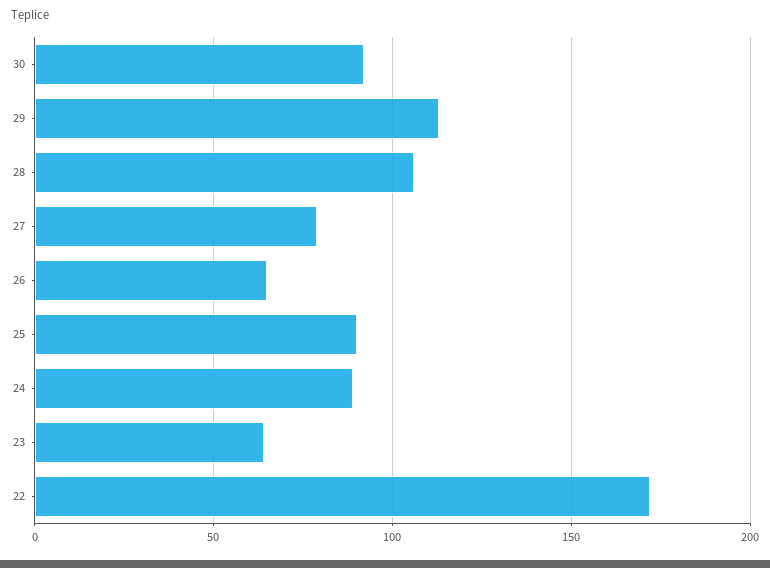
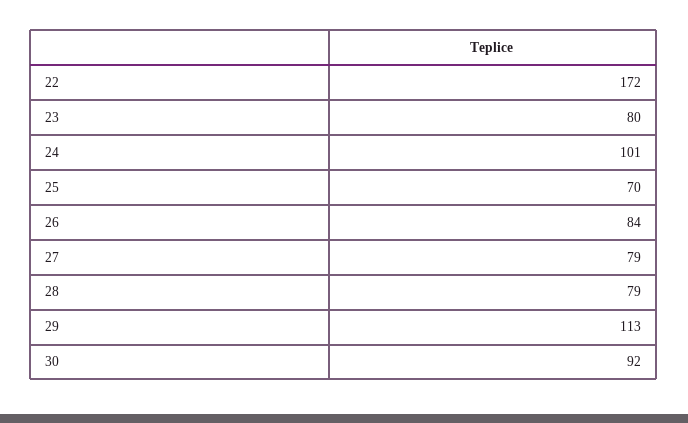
28: 105 -> 79
26: 65 -> 84
25: 90 -> 70
24: 90 -> 101
23: 65 -> 80

